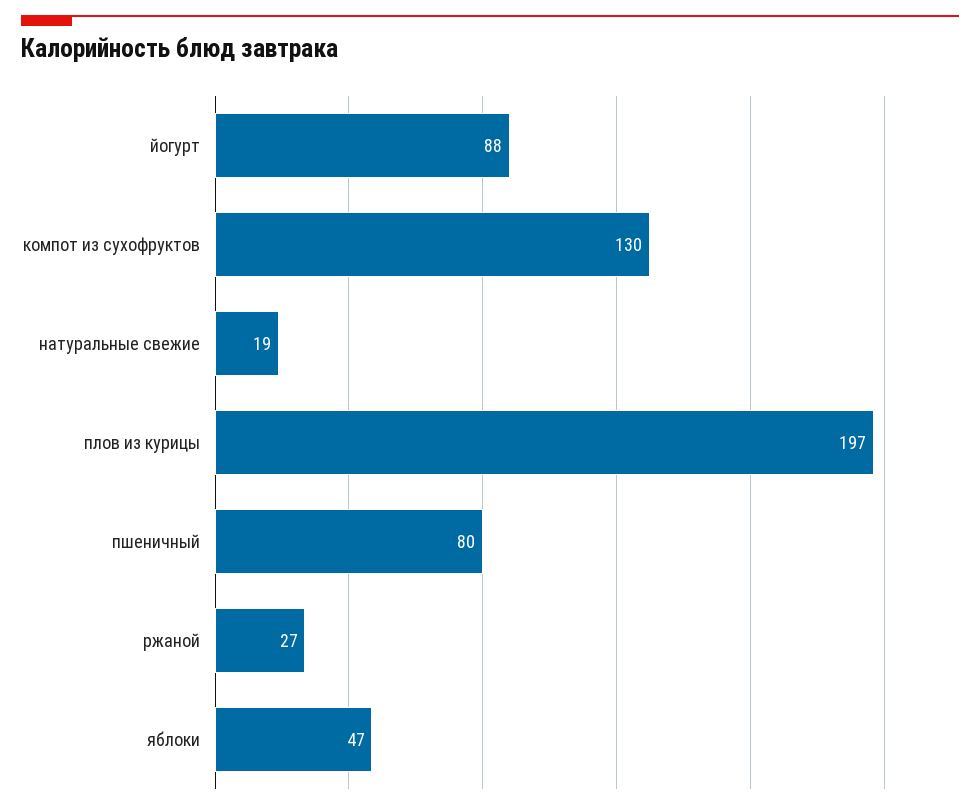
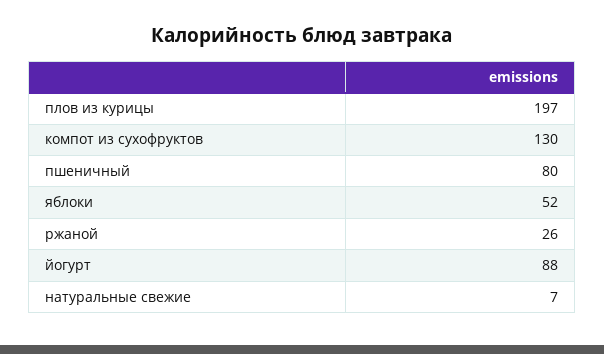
натуральные свежие: 19 -> 7
ржаной: 27 -> 26
яблоки: 47 -> 52

